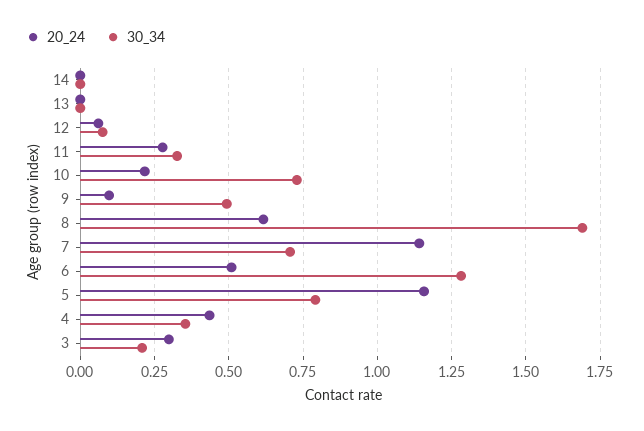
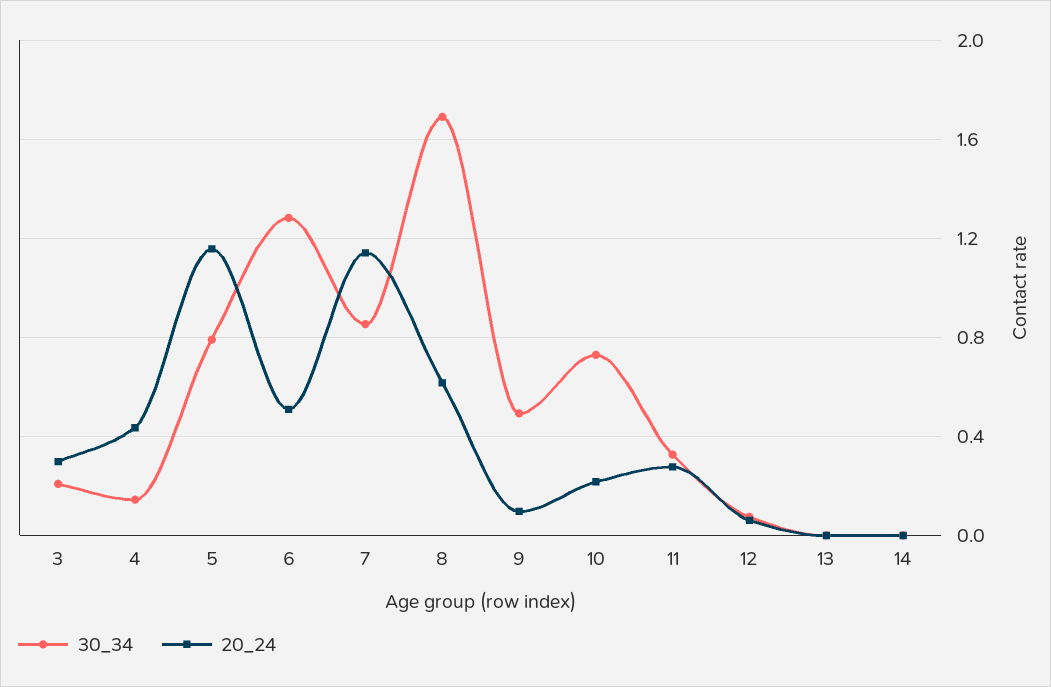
30_34, 7: 0.7 -> 0.85
30_34, 4: 0.35 -> 0.15

